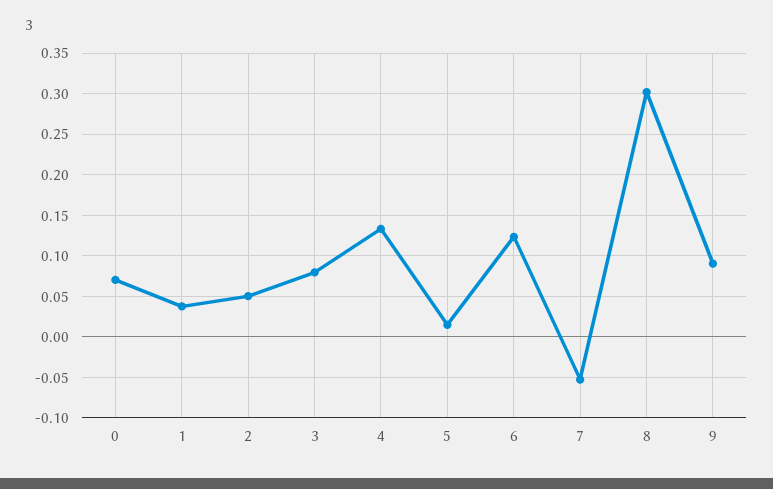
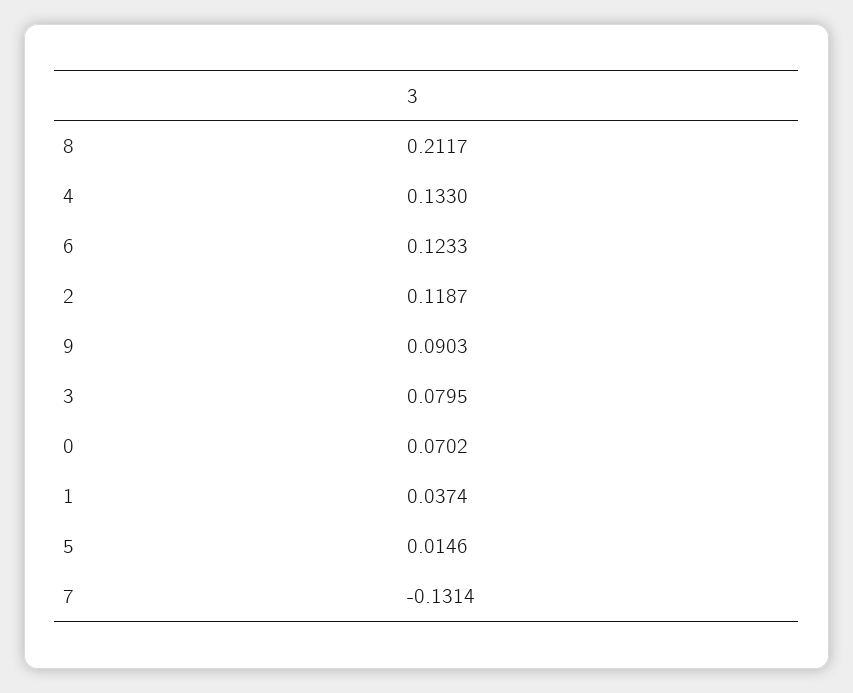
2: 0.05 -> 0.1187
7: -0.05 -> -0.1314
8: 0.3 -> 0.2117

